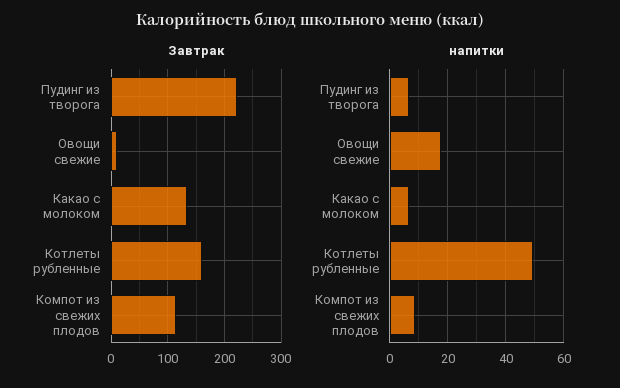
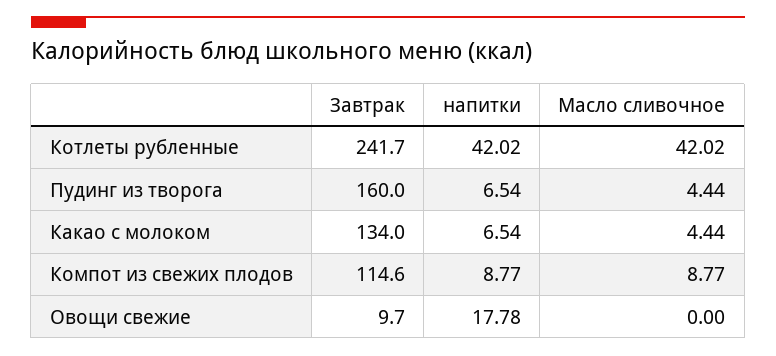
Завтрак, Пудинг из творога: 220 -> 160
Завтрак, Котлеты рубленные: 160 -> 241.7
напитки, Котлеты рубленные: 50 -> 42.02
Масло сливочное, Котлеты рубленные: none -> 42.02
Масло сливочное, Пудинг из творога: none -> 4.44
Масло сливочное, Какао с молоком: none -> 4.44
Масло сливочное, Компот из свежих плодов: none -> 8.77
Масло сливочное, Овощи свежие: none -> 0

